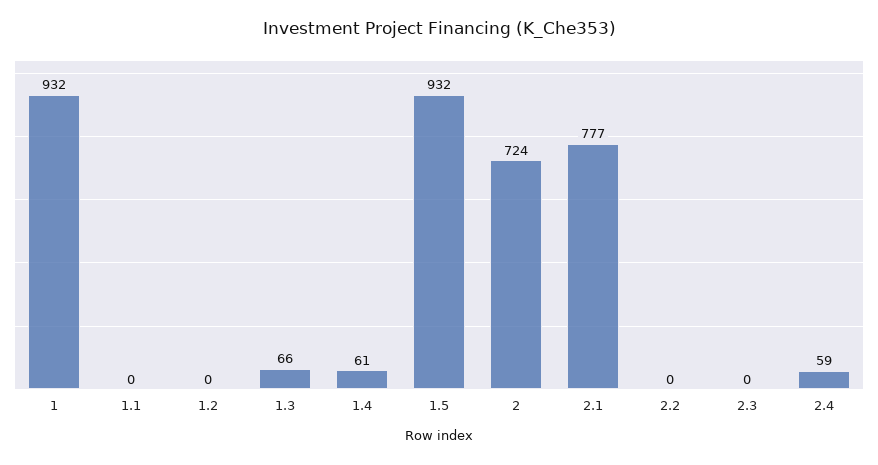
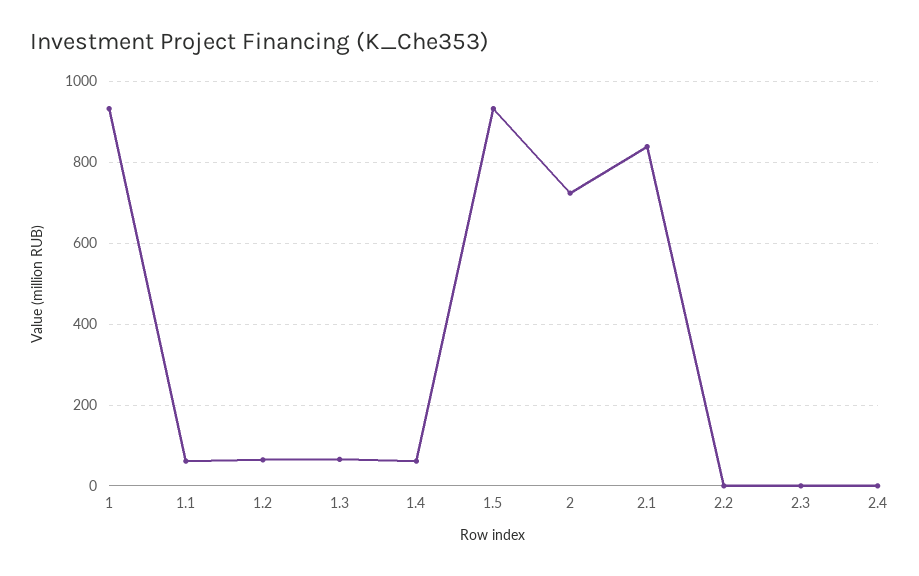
1.1: 0 -> 60
1.2: 0 -> 60
2.1: 777 -> 840
2.4: 59 -> 0

